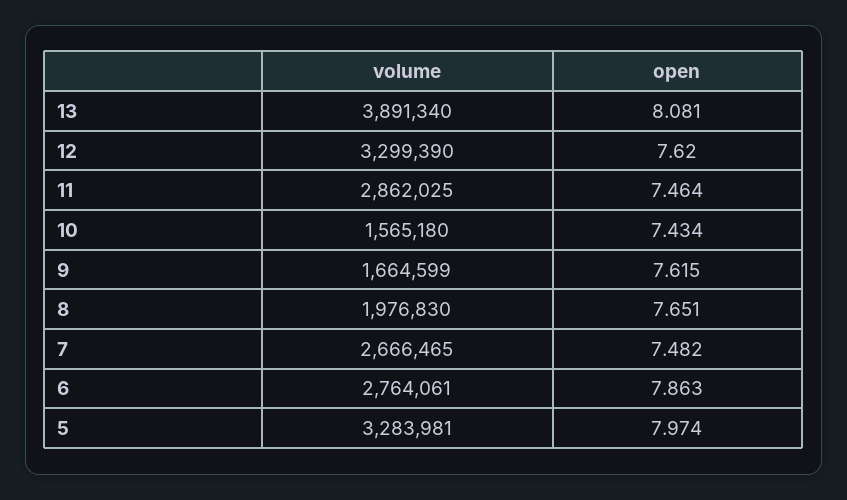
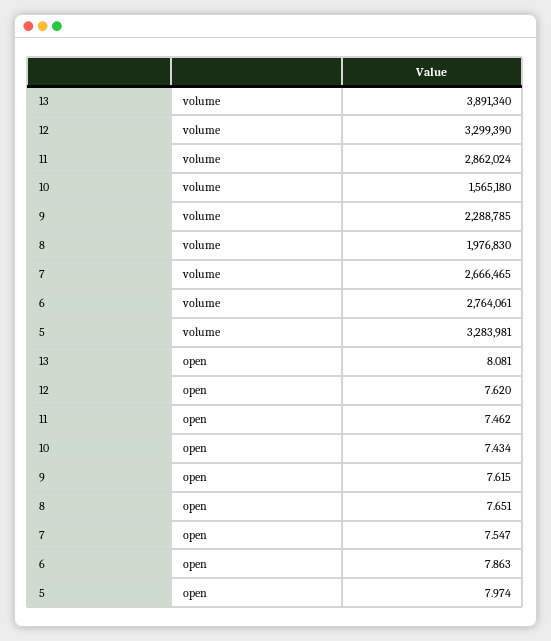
volume, 11: 2862025 -> 2862024
open, 11: 7.464 -> 7.462
volume, 9: 1664599 -> 2288785
open, 7: 7.482 -> 7.547

